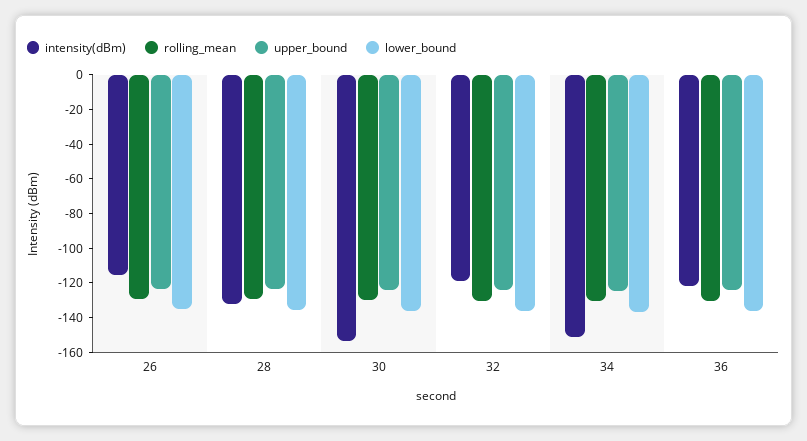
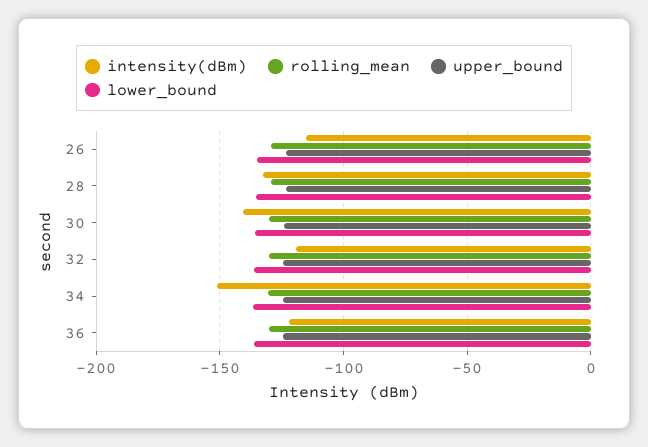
intensity(dBm), 30: -155 -> -140

